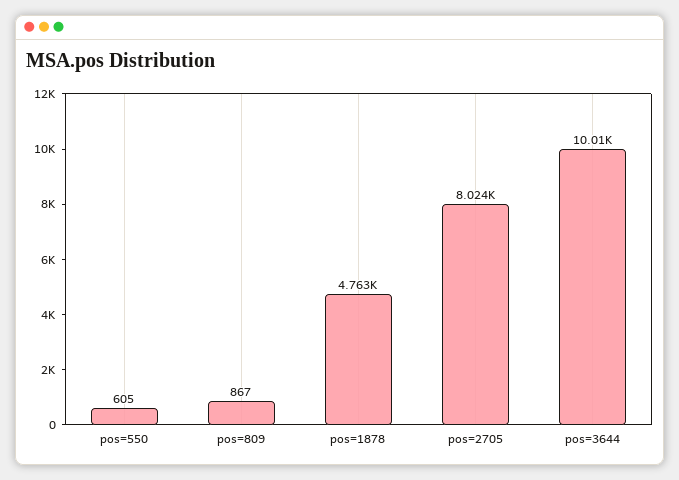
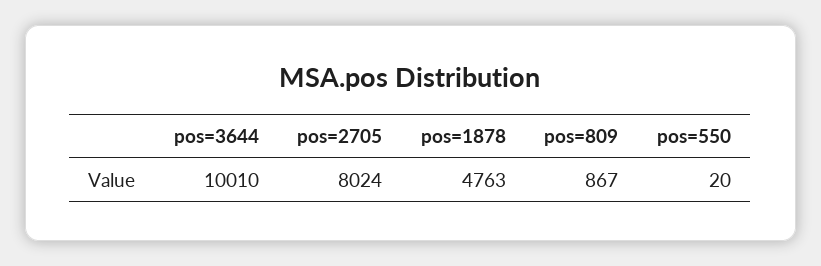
pos=550: 605 -> 20

